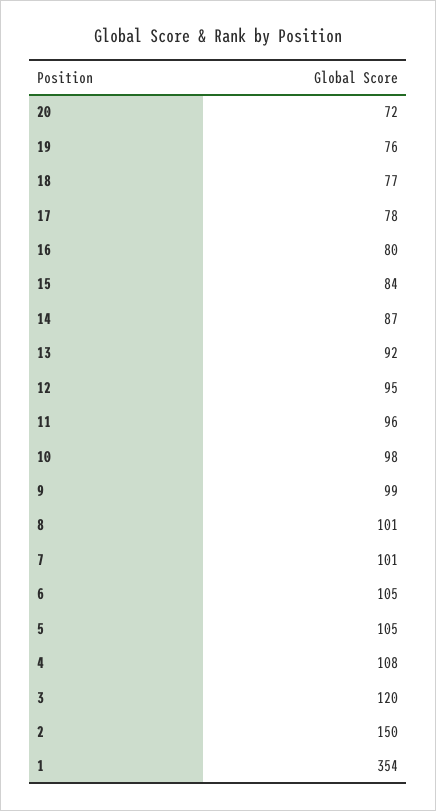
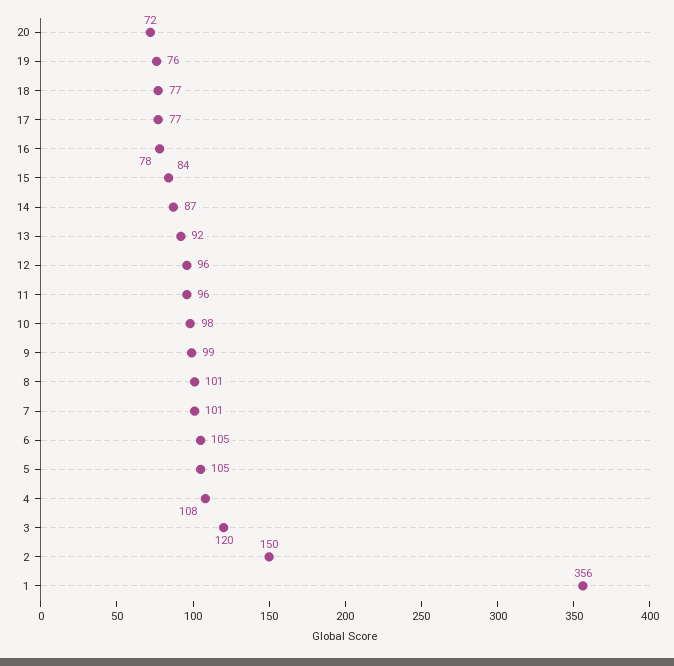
17: 78 -> 77
16: 80 -> 78
12: 95 -> 96
1: 354 -> 356

